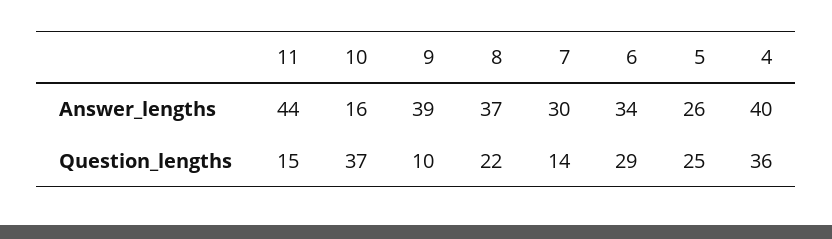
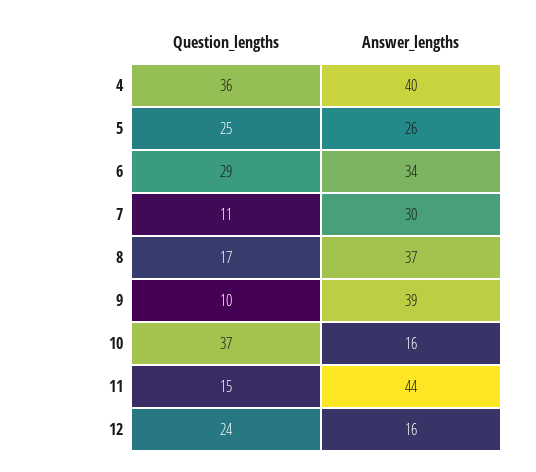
8, Question_lengths: 22 -> 17
7, Question_lengths: 14 -> 11
12, Question_lengths: none -> 24
12, Answer_lengths: none -> 16

